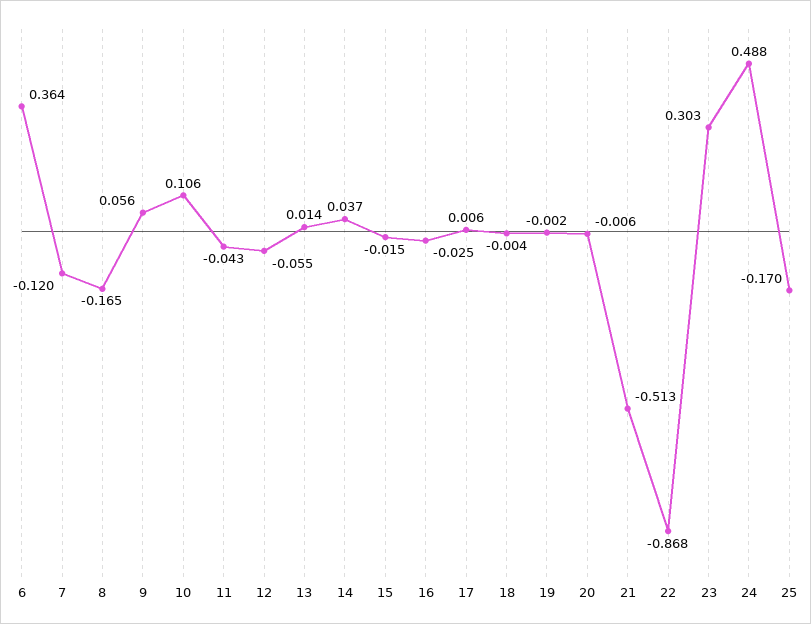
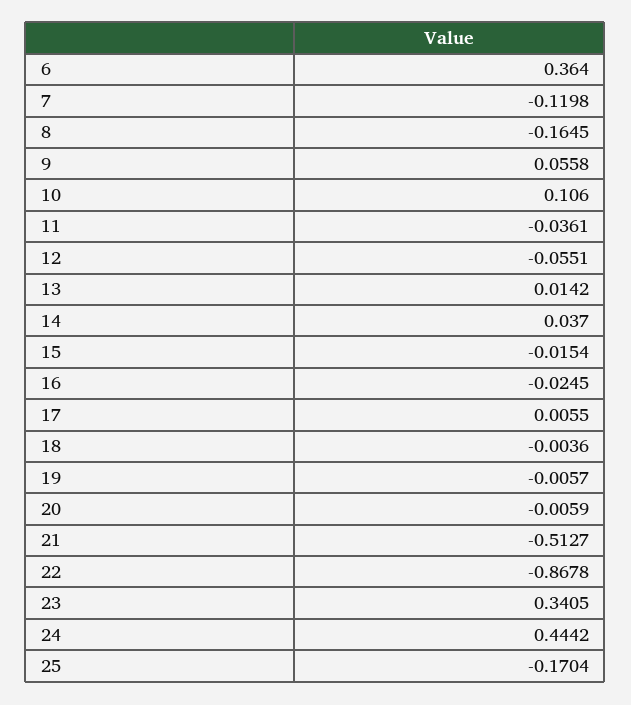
11: -0.043 -> -0.0361
19: -0.002 -> -0.0057
23: 0.303 -> 0.3405
24: 0.488 -> 0.4442

